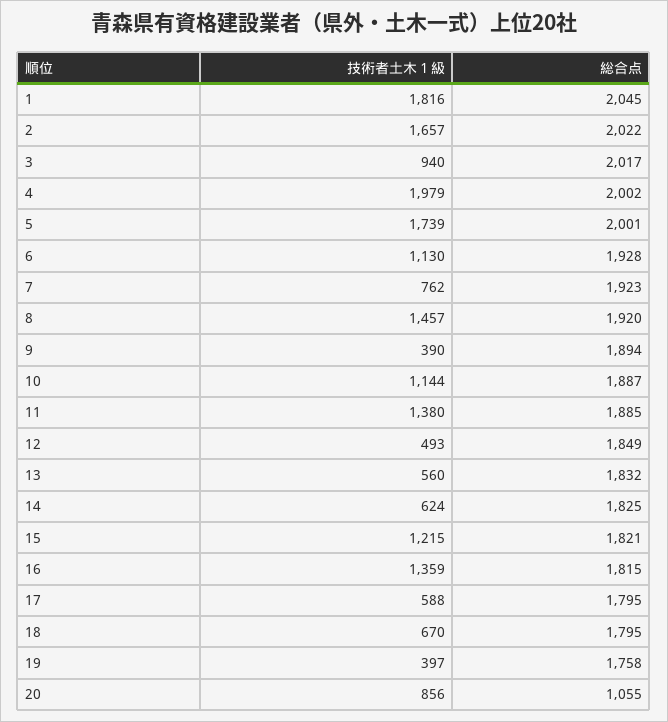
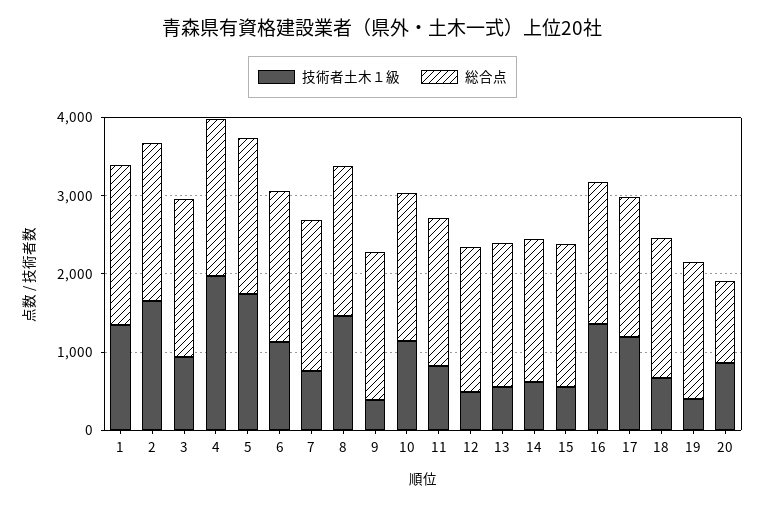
技術者土木１級, 1: 1816 -> 1400
技術者土木１級, 11: 1380 -> 800
技術者土木１級, 15: 1215 -> 600
技術者土木１級, 17: 588 -> 1200

